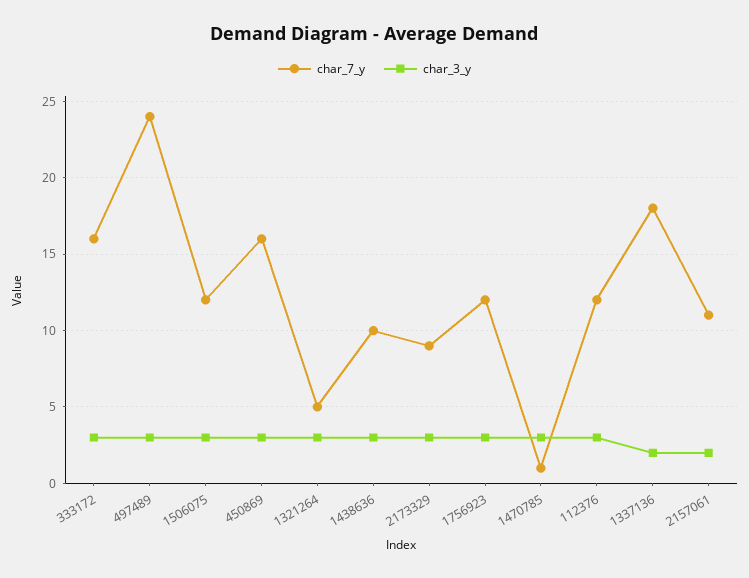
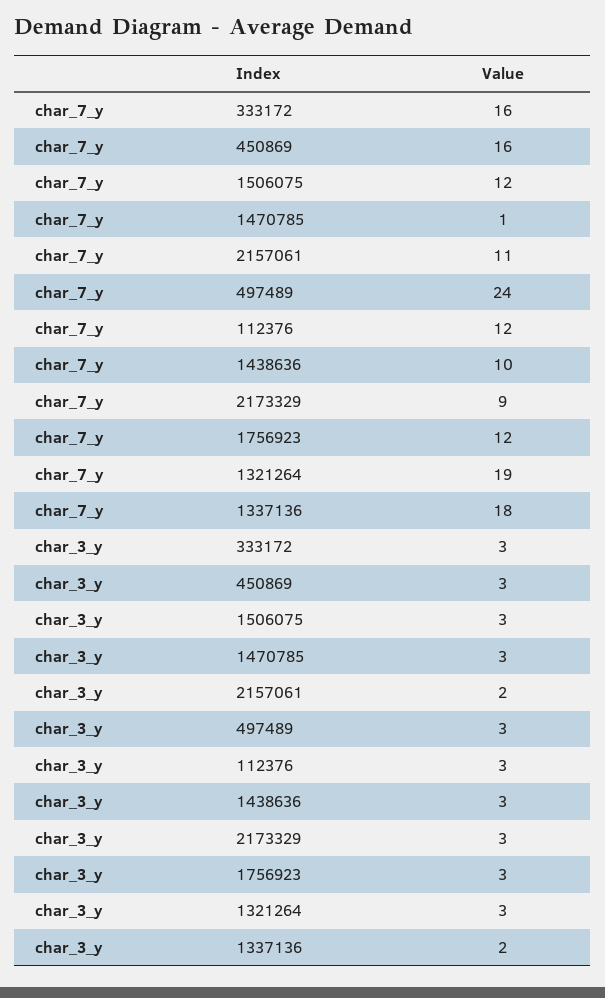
char_7_y, 1321264: 5 -> 19

